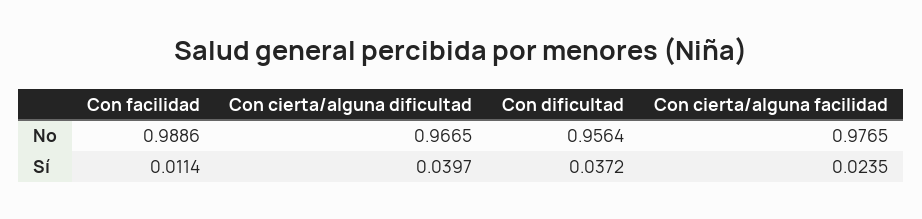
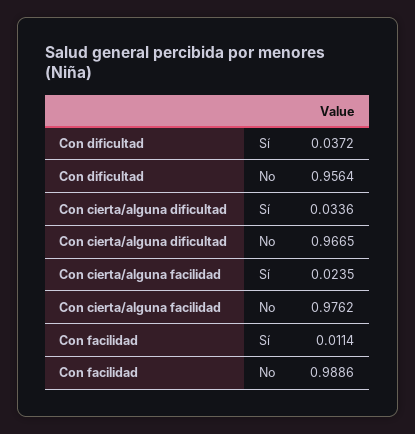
Con cierta/alguna facilidad, No: 0.9765 -> 0.9762
Con cierta/alguna dificultad, Sí: 0.0397 -> 0.0336

